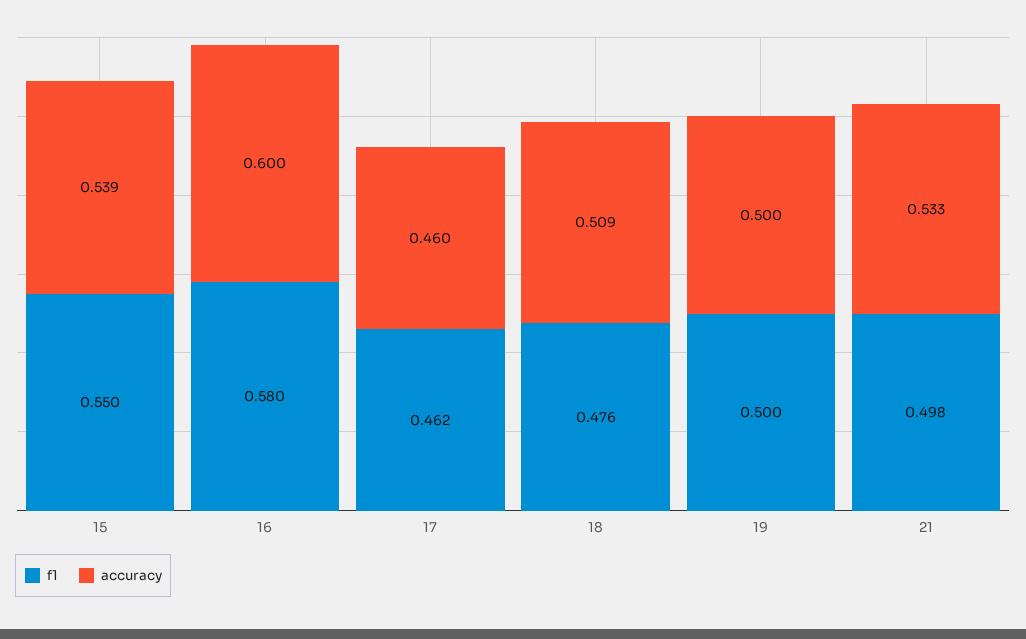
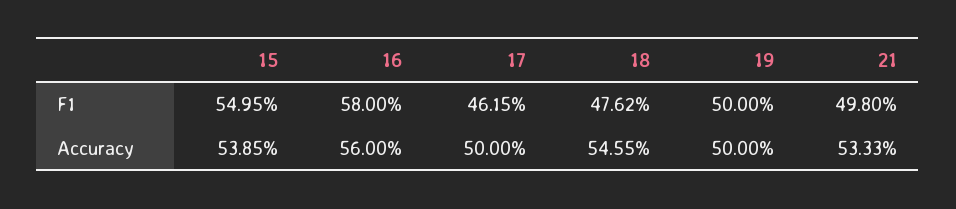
accuracy, 16: 0.6 -> 0.56
accuracy, 17: 0.46 -> 0.5
accuracy, 18: 0.509 -> 0.5455

